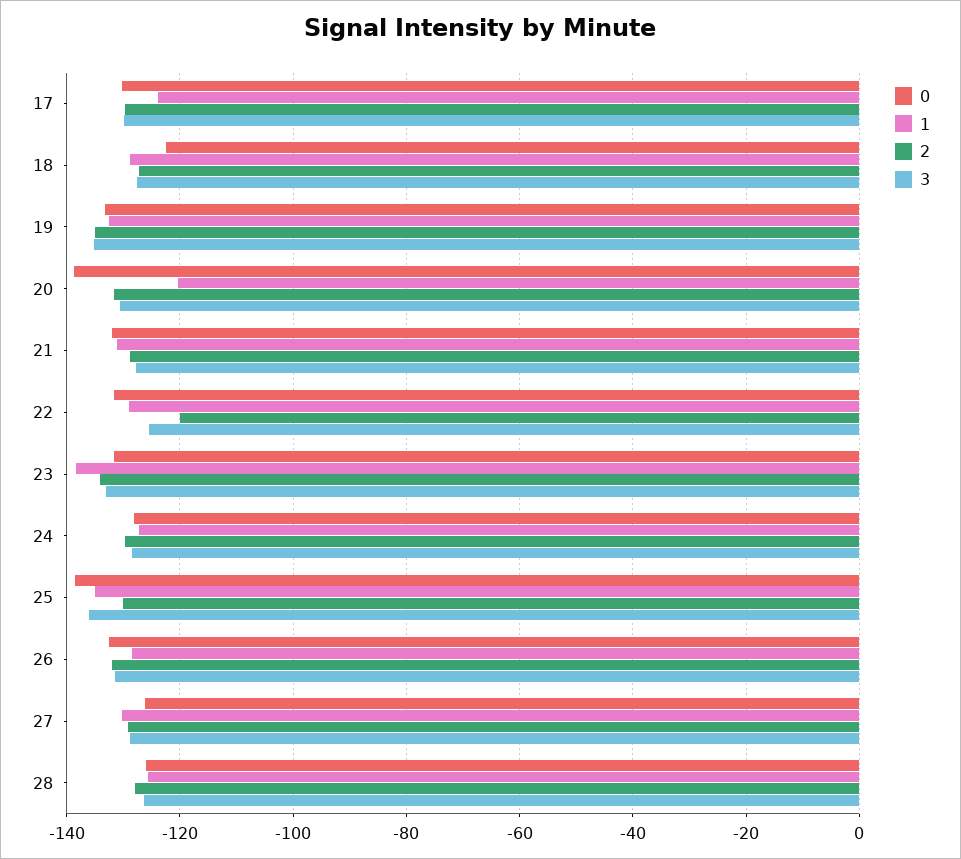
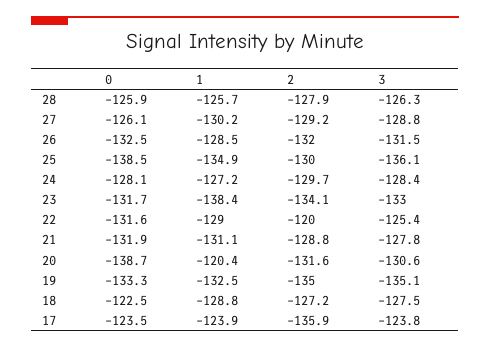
0, 17: -130 -> -123.5
2, 17: -130 -> -135.9
3, 17: -130 -> -123.8

